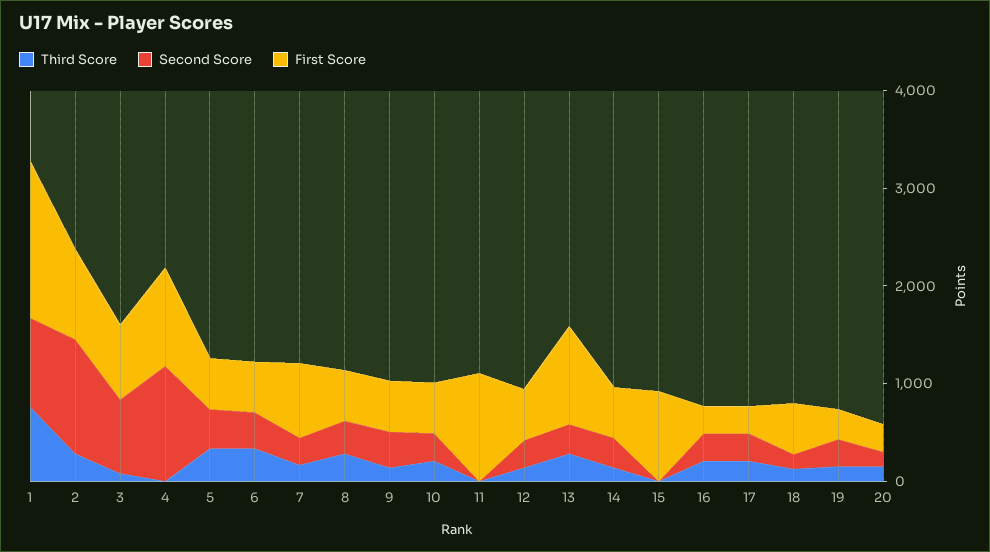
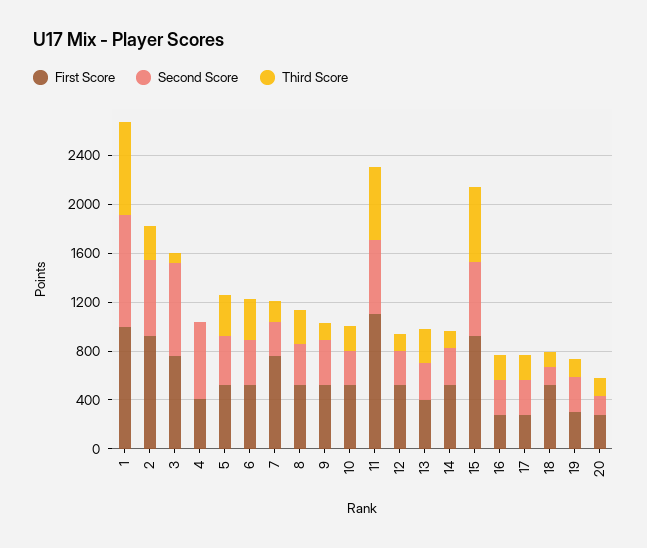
First Score, 1: 1600 -> 1000
Second Score, 2: 1200 -> 600
Second Score, 4: 1200 -> 600
First Score, 4: 1000 -> 400
Third Score, 11: 0 -> 600
Second Score, 11: 0 -> 600
First Score, 13: 1000 -> 400
Third Score, 15: 0 -> 600
Second Score, 15: 0 -> 600

